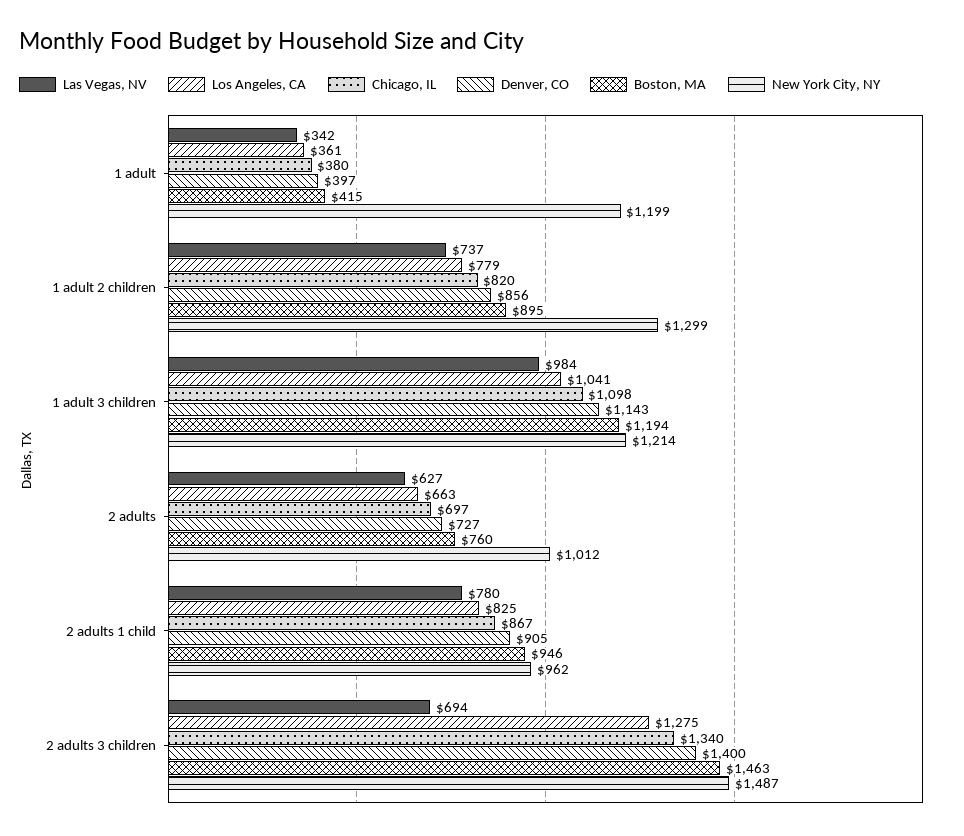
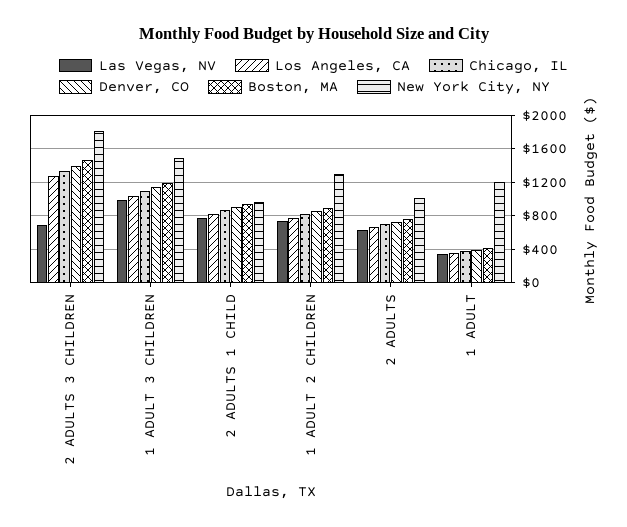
New York City, NY, 1 adult 3 children: 1214 -> 1500
New York City, NY, 2 adults 3 children: 1487 -> 1800

